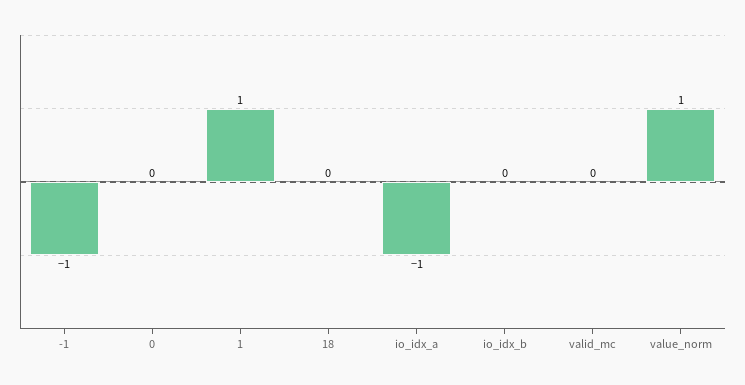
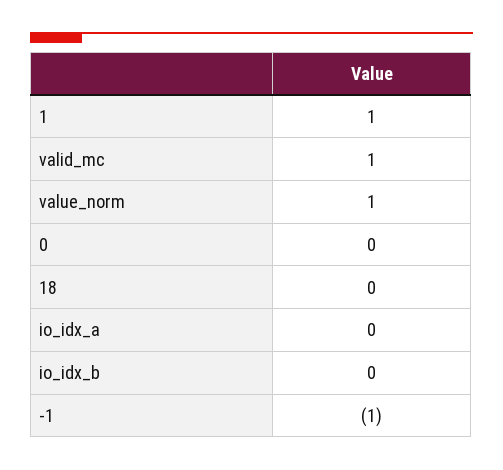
io_idx_a: -1 -> 0
valid_mc: 0 -> 1

